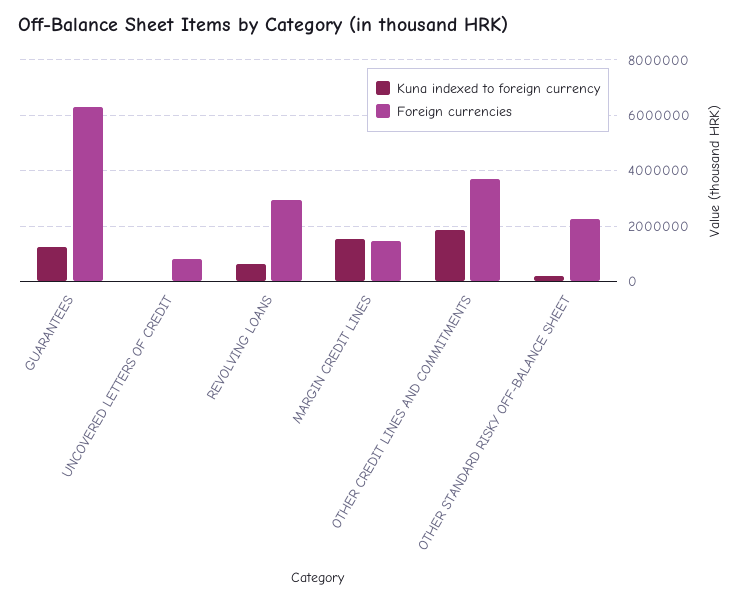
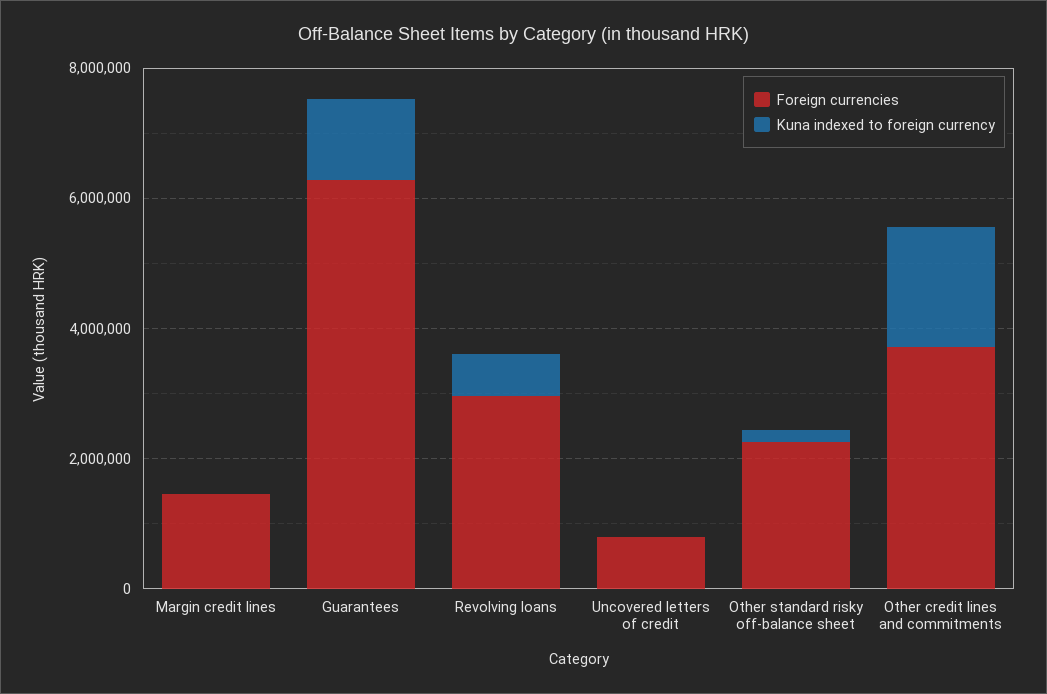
Kuna indexed to foreign currency, MARGIN CREDIT LINES: 1500000 -> 0

